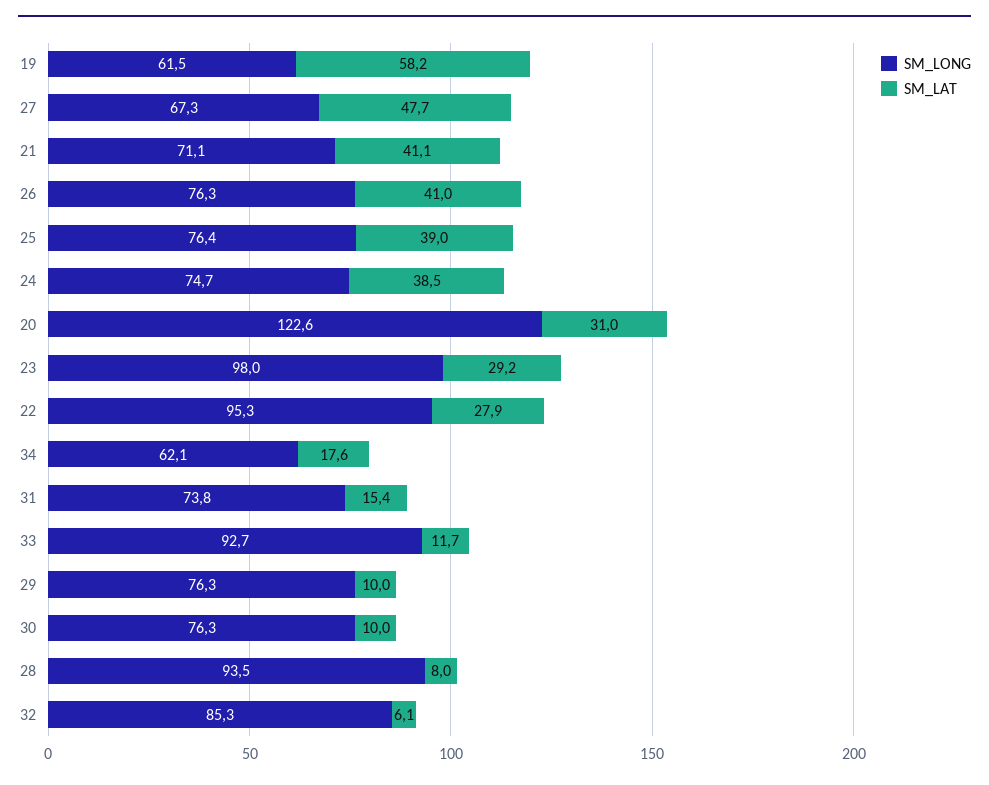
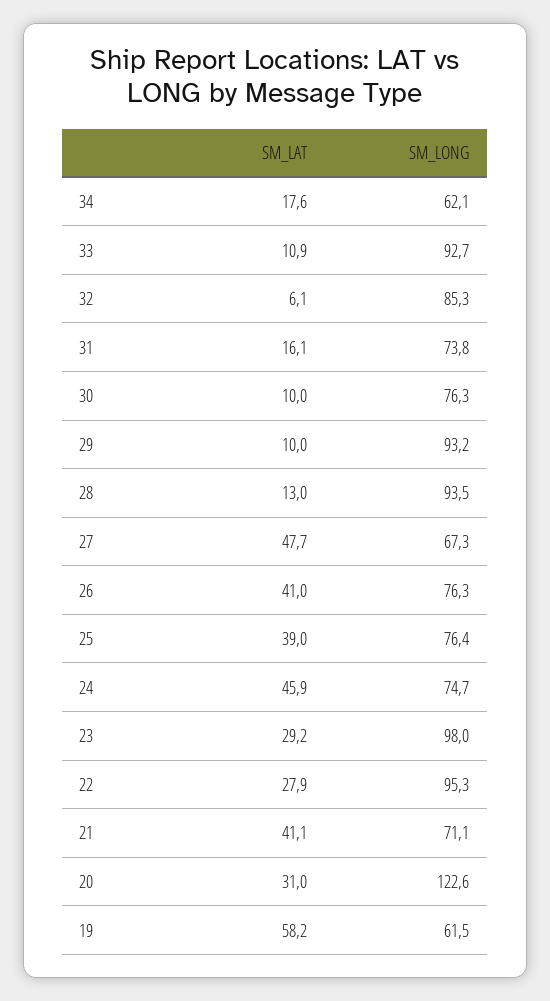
SM_LAT, 24: 38.5 -> 45.9
SM_LAT, 31: 15.4 -> 16.1
SM_LAT, 33: 11.7 -> 10.9
SM_LONG, 29: 76.3 -> 93.2
SM_LAT, 28: 8 -> 13

